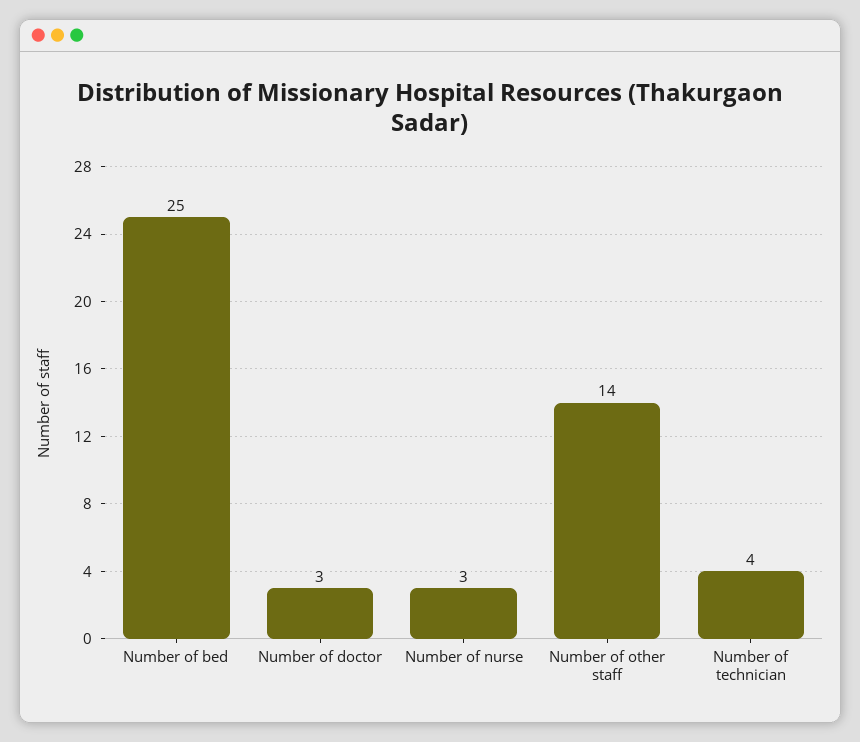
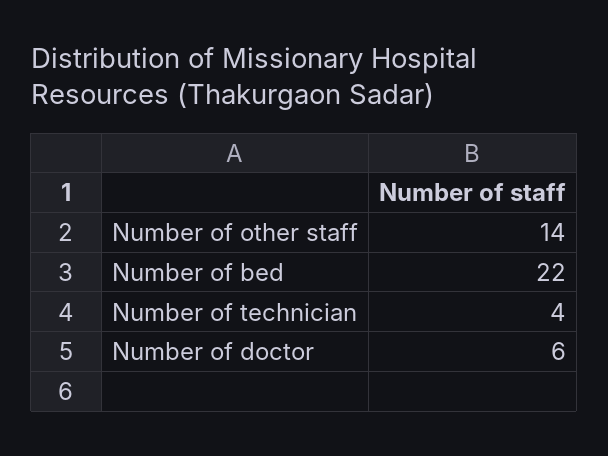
Number of bed: 25 -> 22
Number of doctor: 3 -> 6
Number of nurse: 3 -> none

